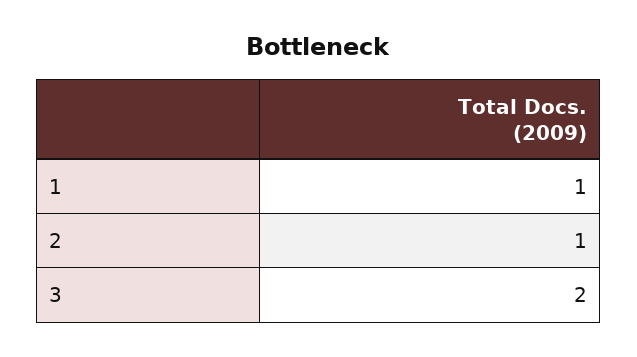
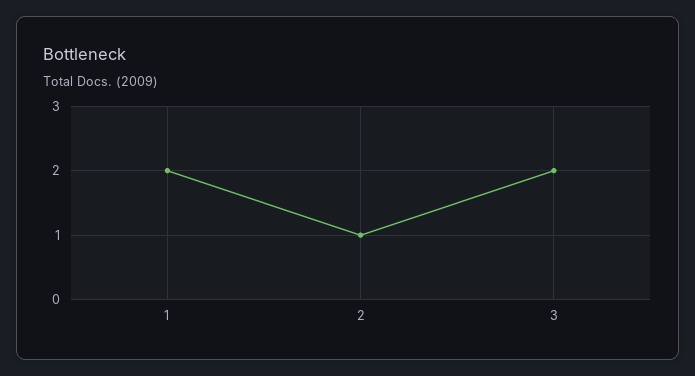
1: 1 -> 2

